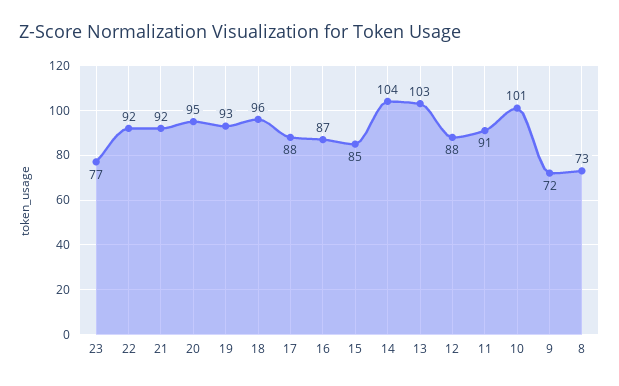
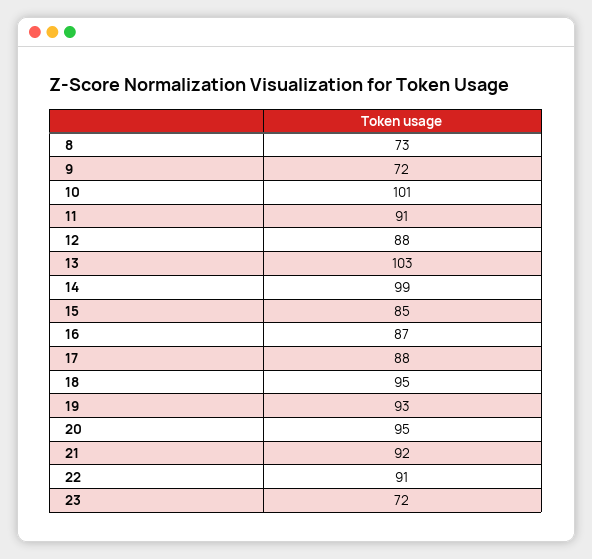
23: 77 -> 72
22: 92 -> 91
18: 96 -> 95
14: 104 -> 99

